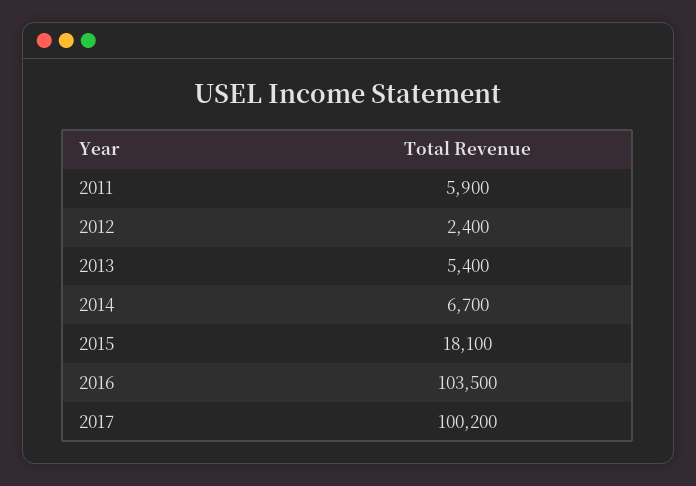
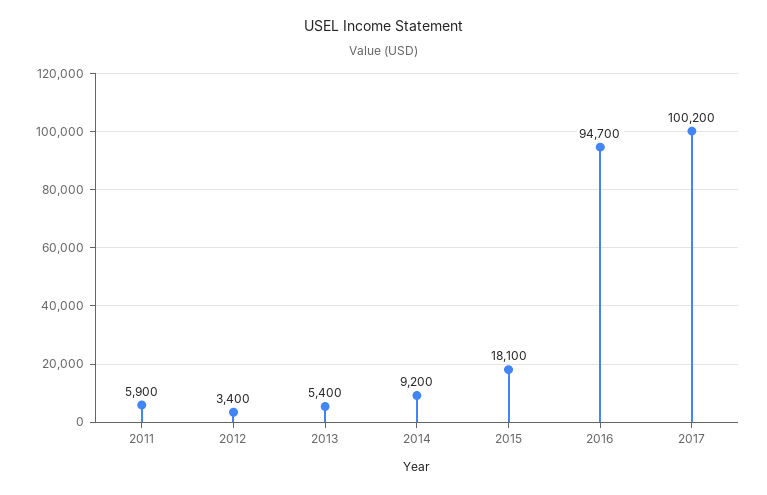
2012: 2400 -> 3400
2014: 6700 -> 9200
2016: 103500 -> 94700

